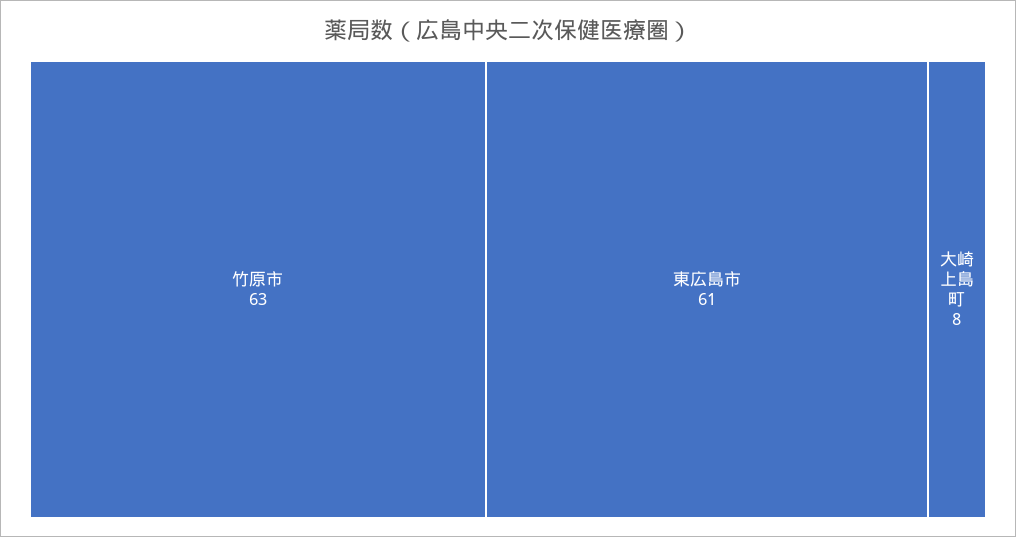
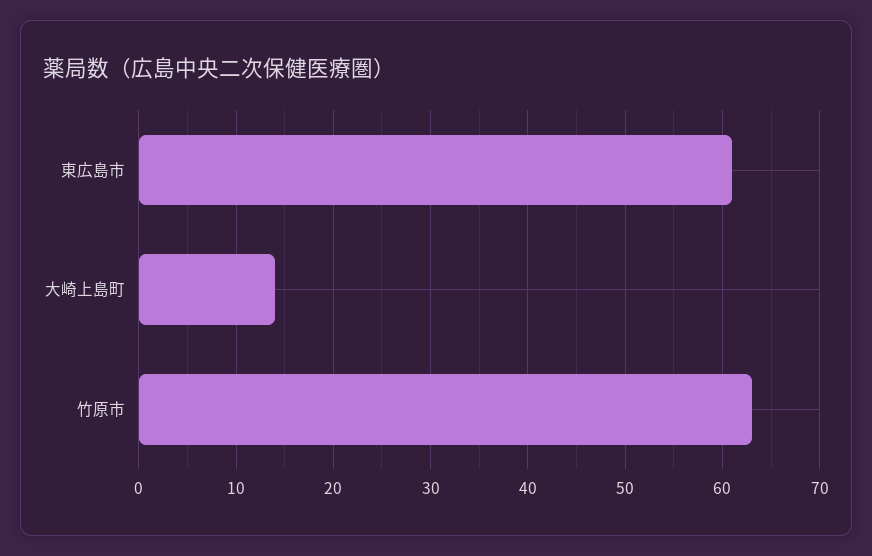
大崎上島町: 8 -> 14

